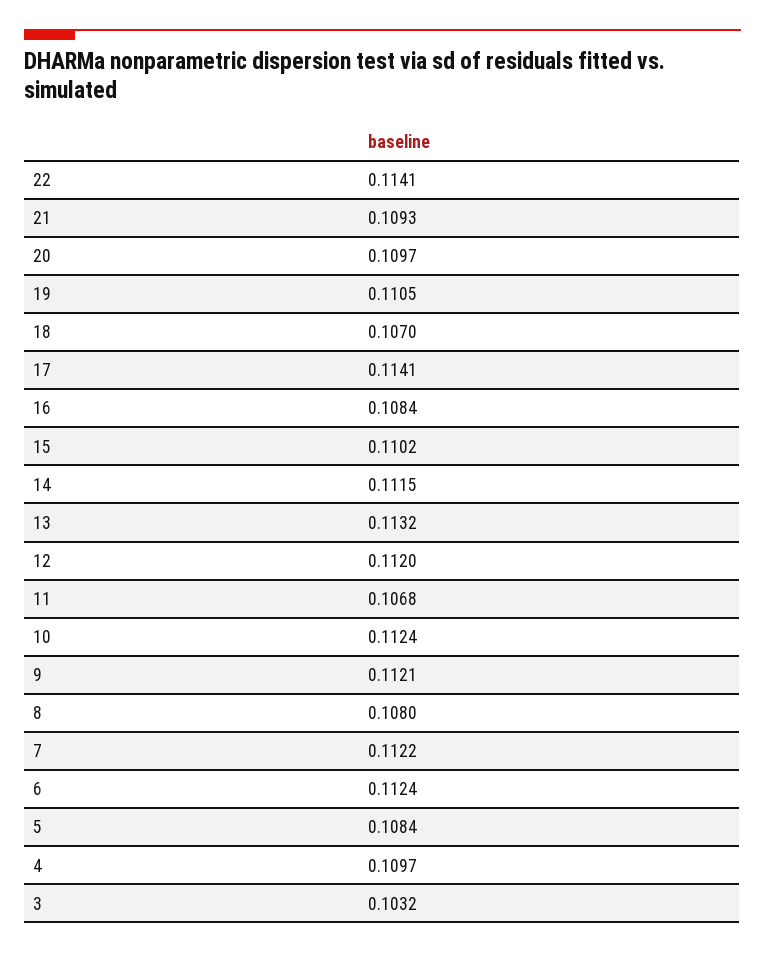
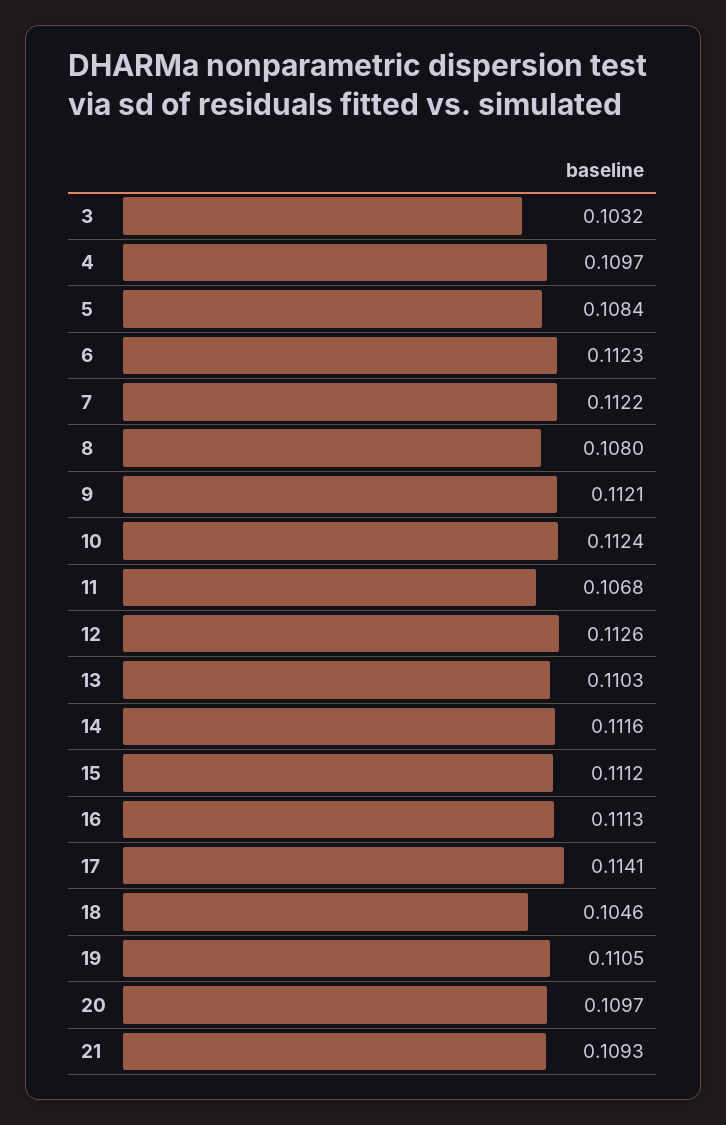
22: 0.1141 -> none
18: 0.107 -> 0.1046
16: 0.1084 -> 0.1113
15: 0.1102 -> 0.1112
14: 0.1115 -> 0.1116
13: 0.1132 -> 0.1103
12: 0.112 -> 0.1126
6: 0.1124 -> 0.1123

